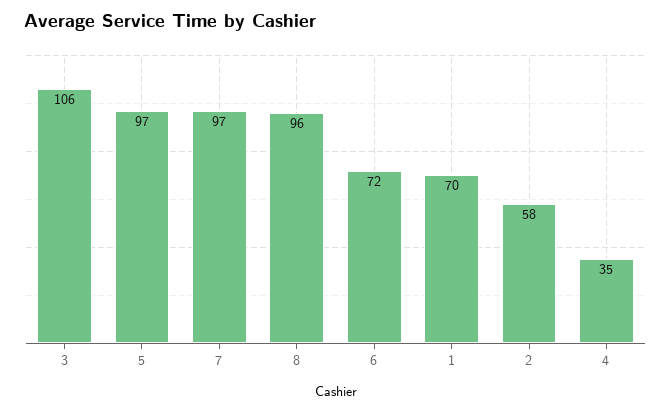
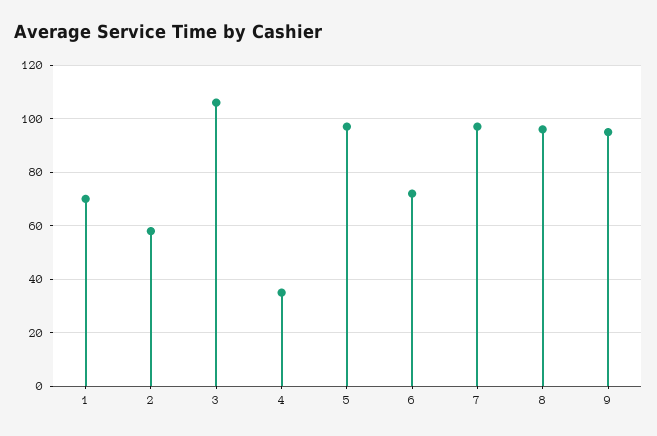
9: none -> 95

